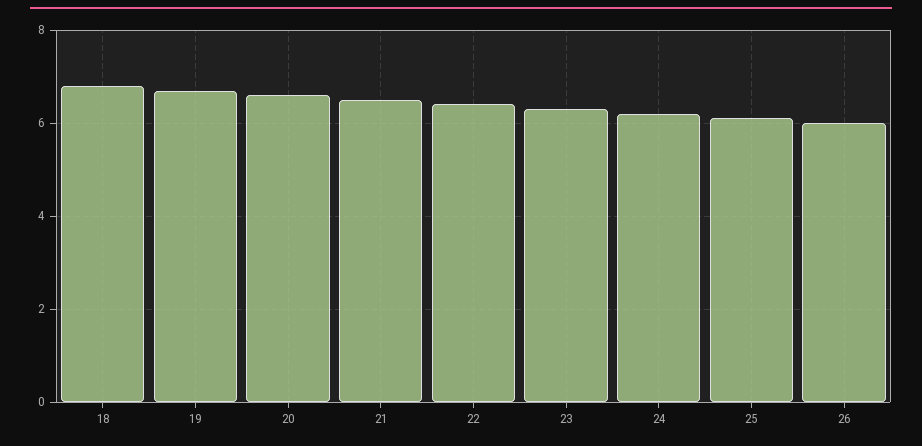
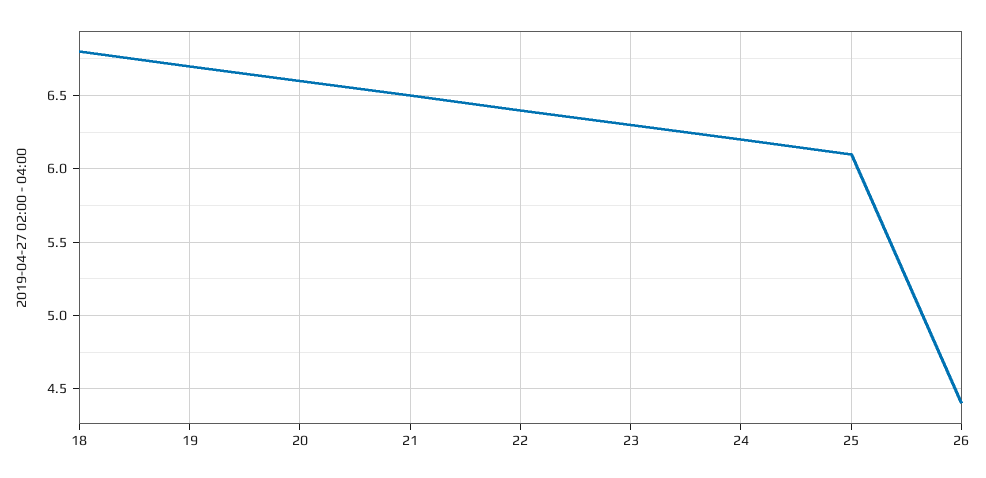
26: 6 -> 4.4

